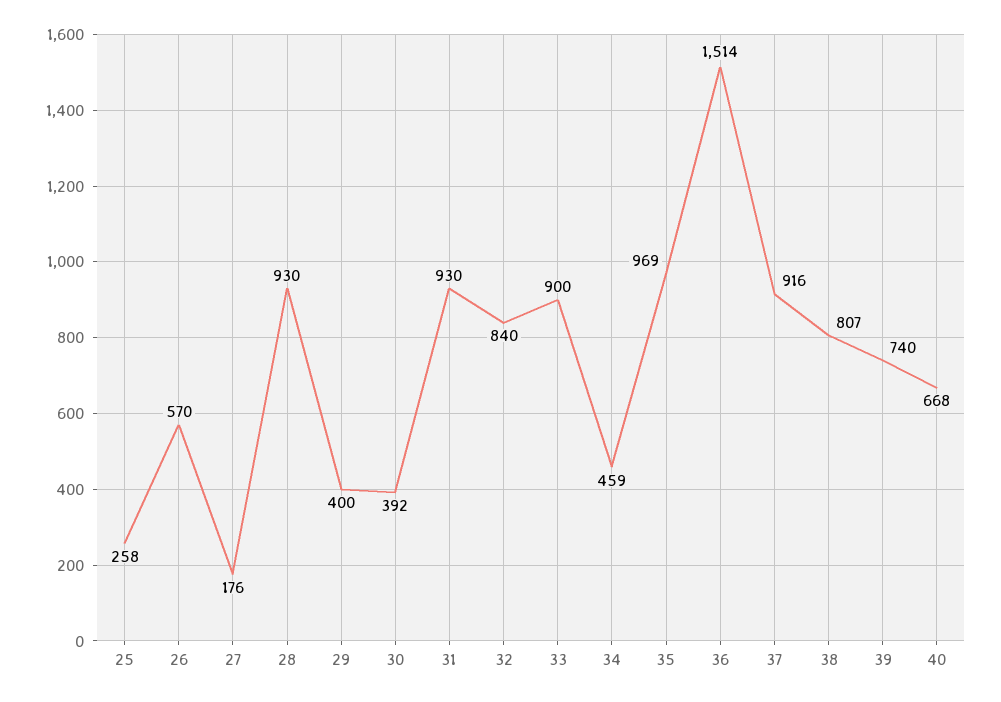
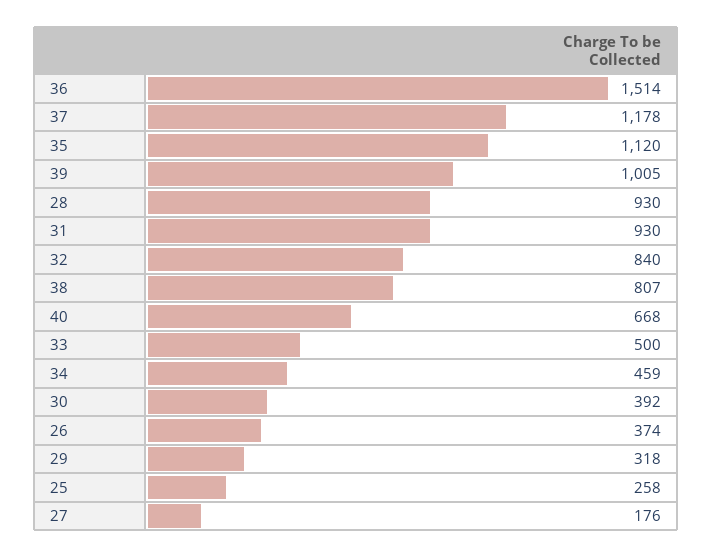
26: 570 -> 374
29: 400 -> 318
33: 900 -> 500
35: 969 -> 1120
37: 916 -> 1178
39: 740 -> 1005

